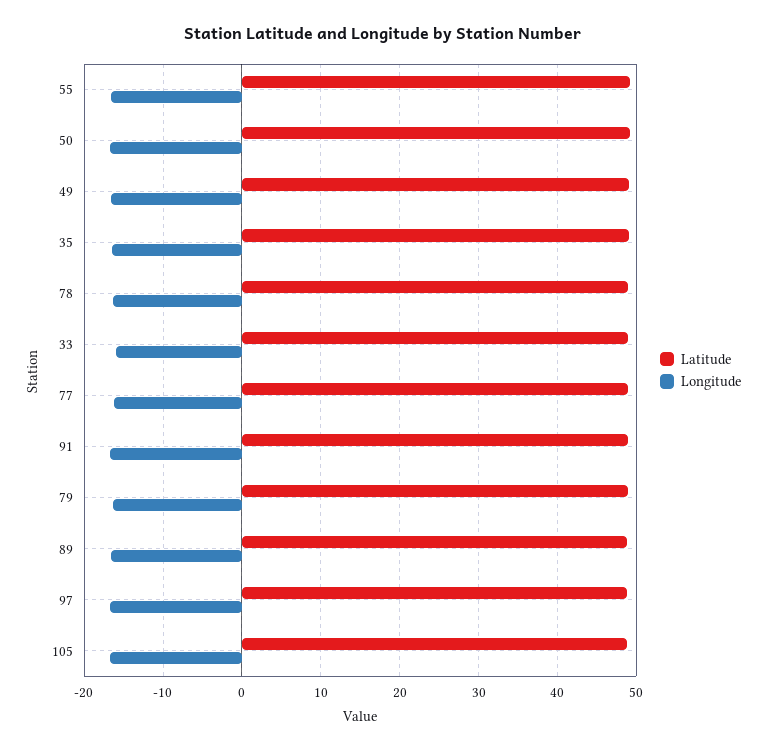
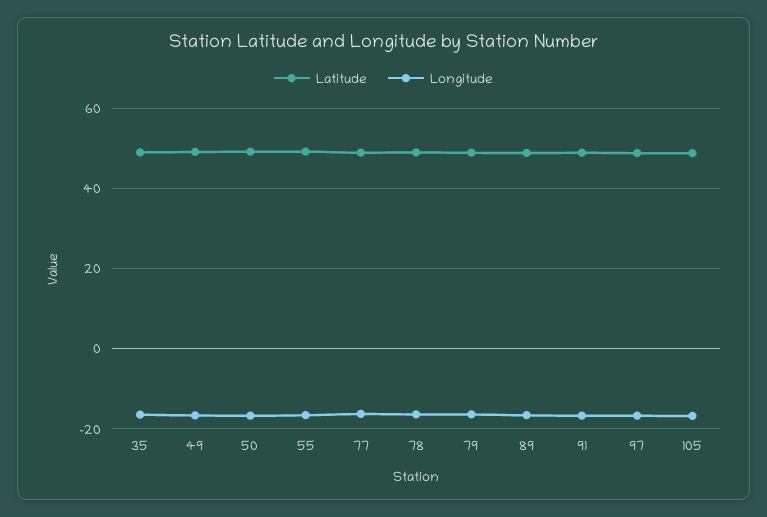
Latitude, 33: 49 -> none
Longitude, 33: -16 -> none

